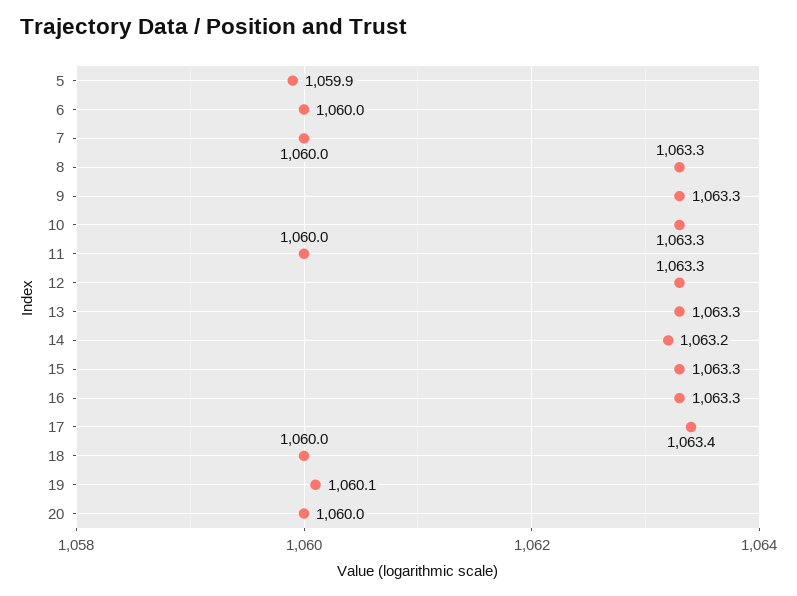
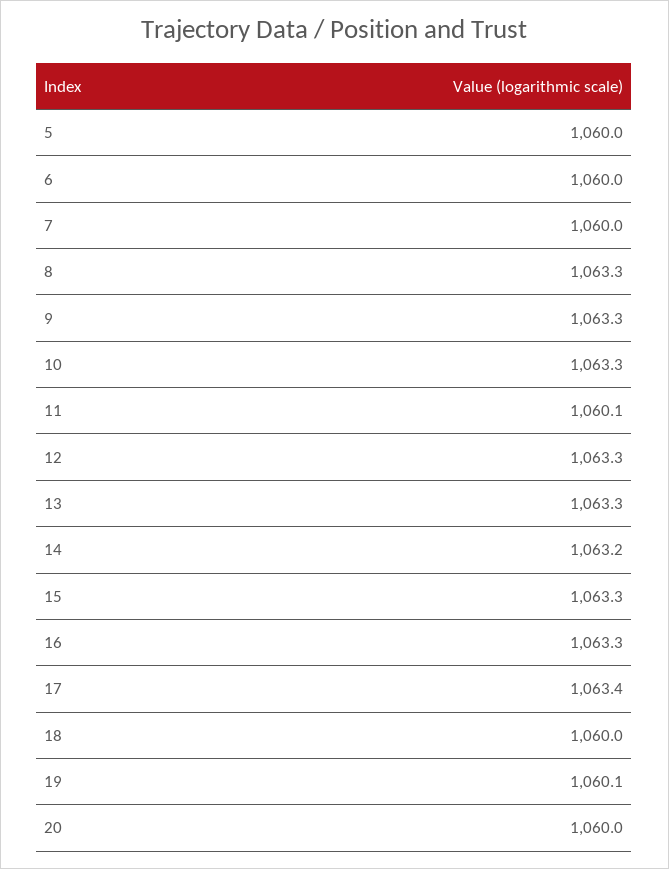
5: 1059.9 -> 1060
11: 1060 -> 1060.1

